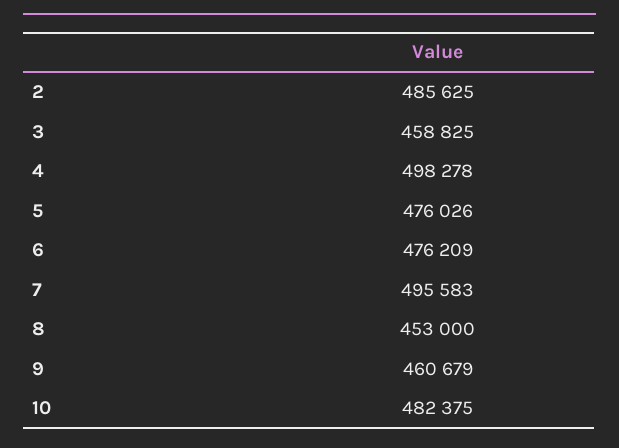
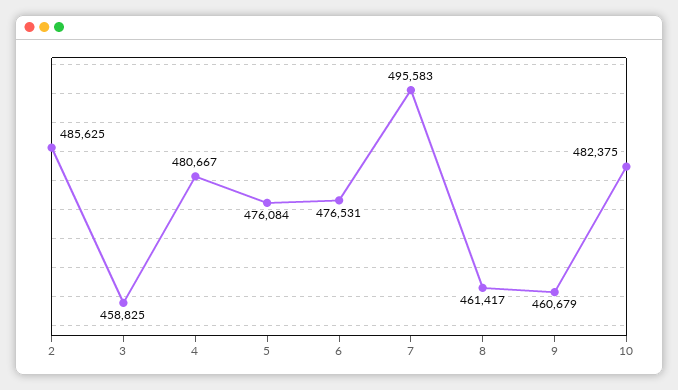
4: 498278 -> 480667
5: 476026 -> 476084
6: 476209 -> 476531
8: 453000 -> 461417

